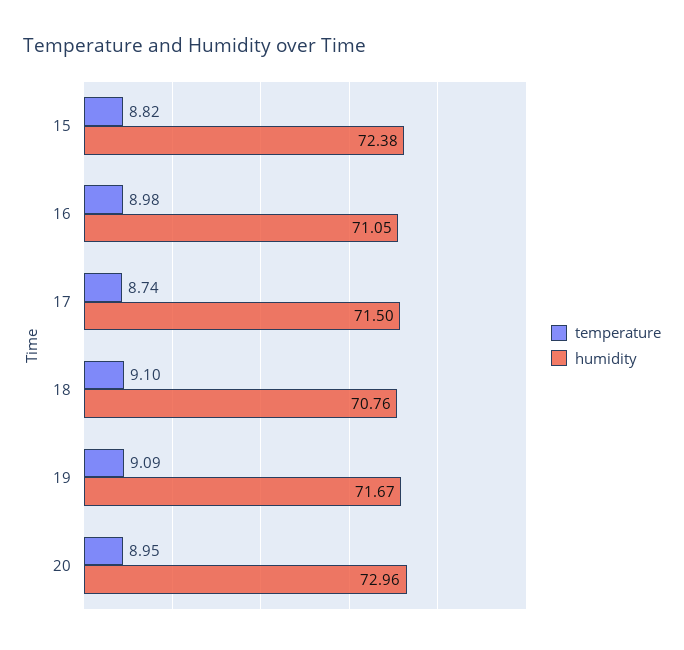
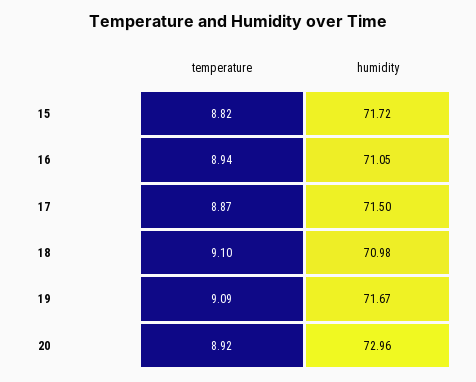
humidity, 15: 72.38 -> 71.72
temperature, 16: 8.98 -> 8.94
temperature, 17: 8.74 -> 8.87
humidity, 18: 70.76 -> 70.98
temperature, 20: 8.95 -> 8.92

